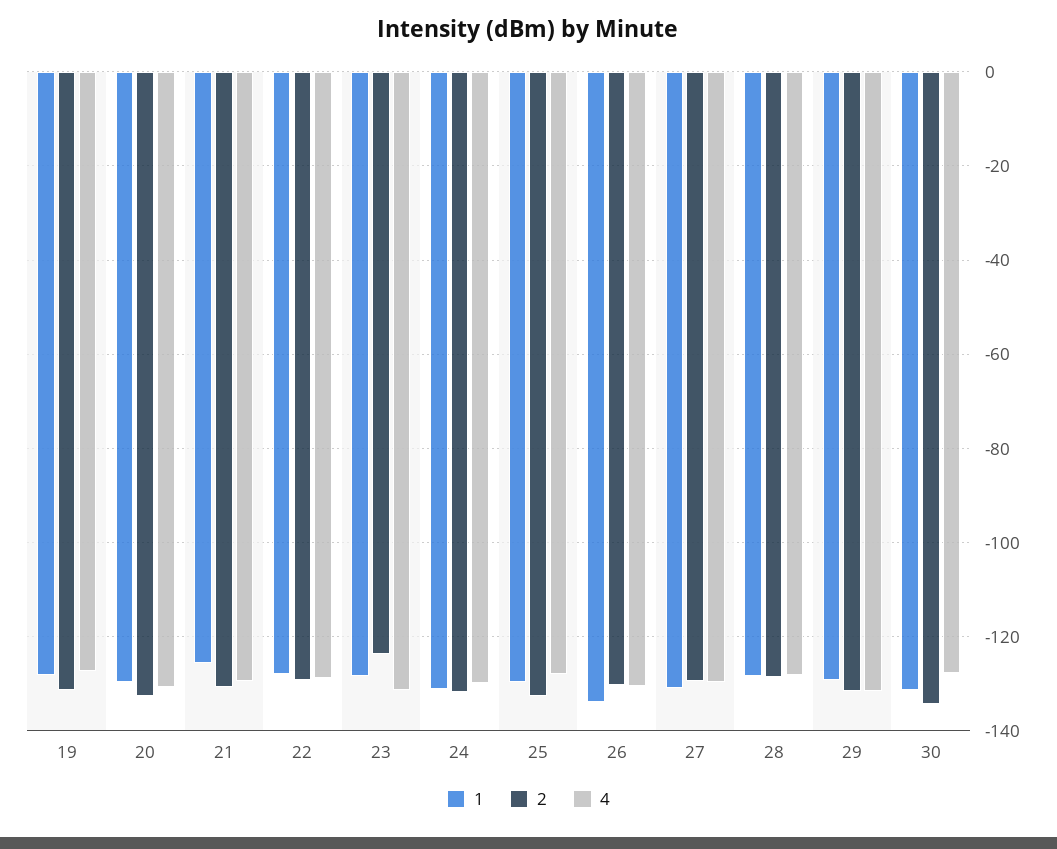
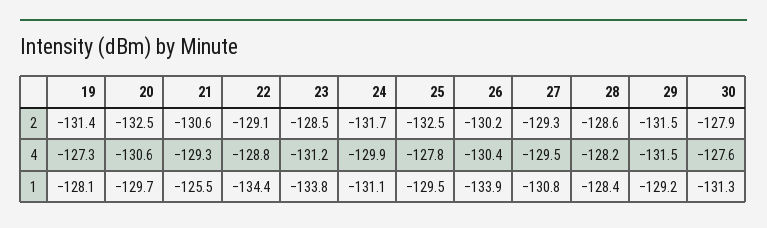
1, 22: -128 -> -134.4
1, 23: -128 -> -133.8
2, 23: -124 -> -128.5
2, 30: -134 -> -127.9

